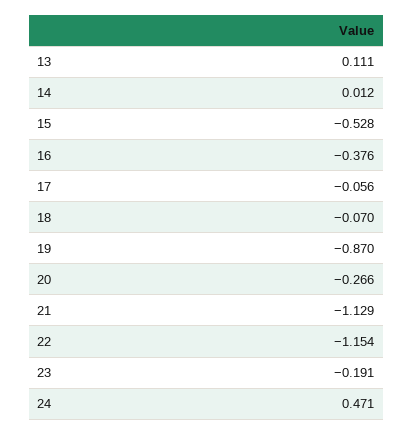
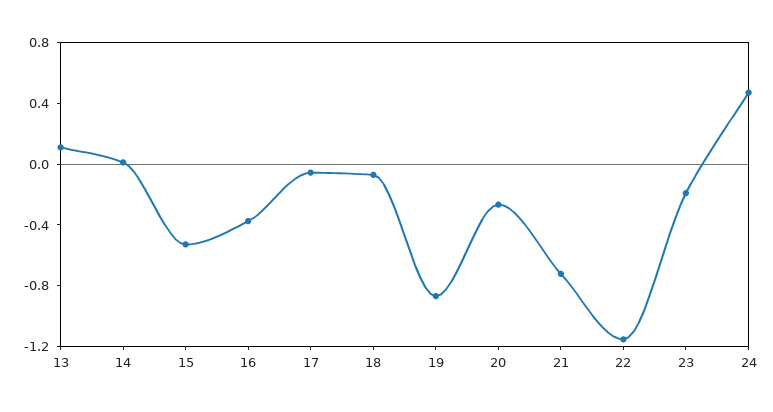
21: -1.129 -> -0.7

